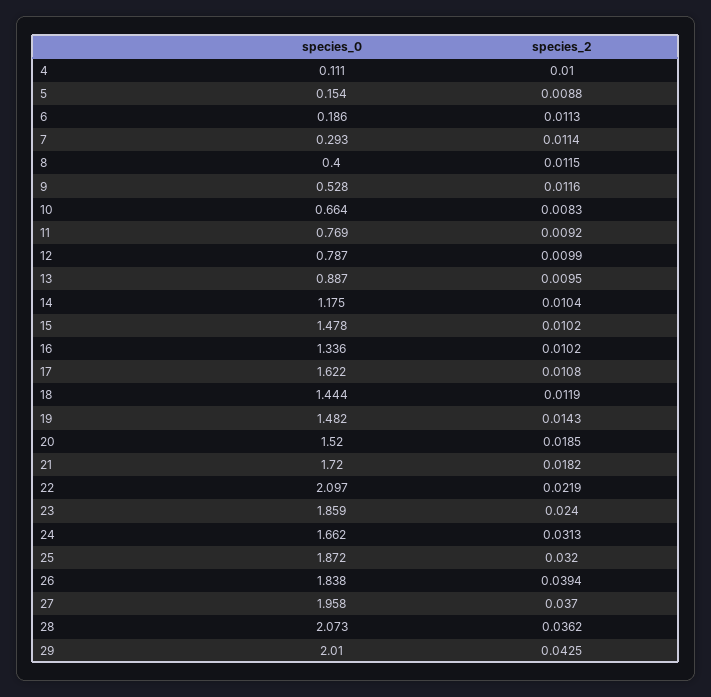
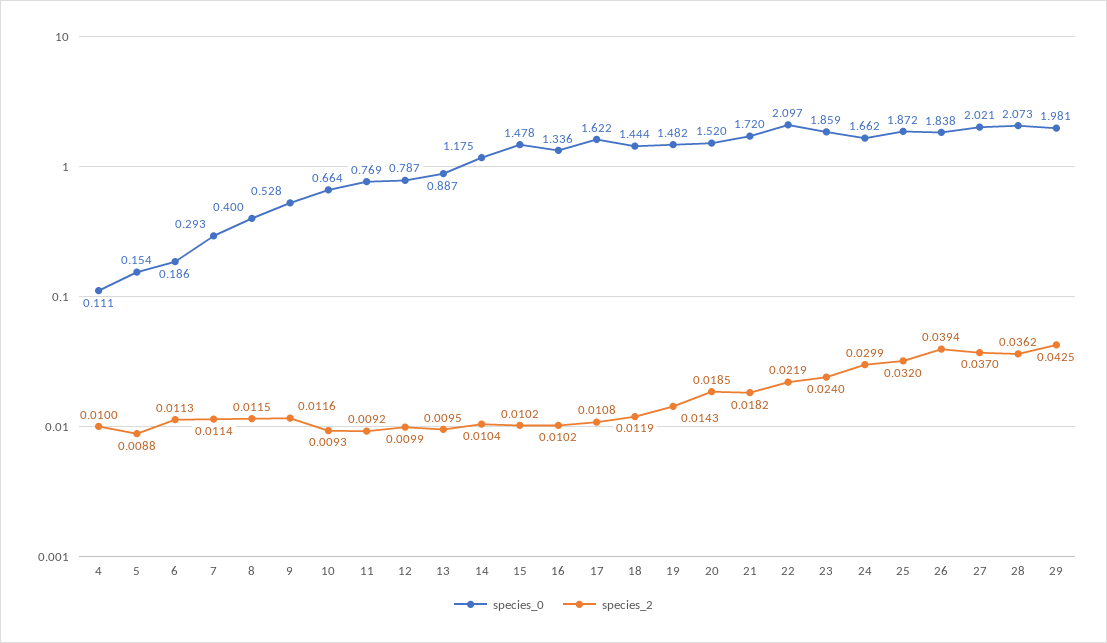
species_2, 10: 0.0083 -> 0.0093
species_2, 24: 0.0313 -> 0.0299
species_0, 27: 1.958 -> 2.021
species_0, 29: 2.01 -> 1.981

